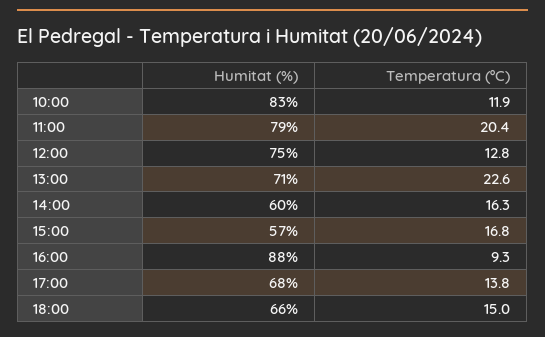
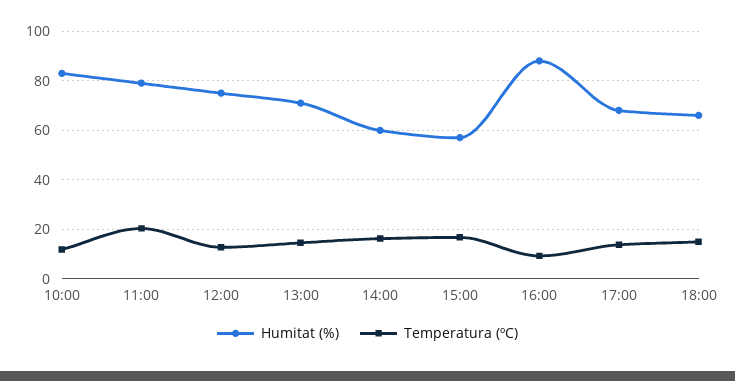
Temperatura (ºC), 13:00: 22.6 -> 15

